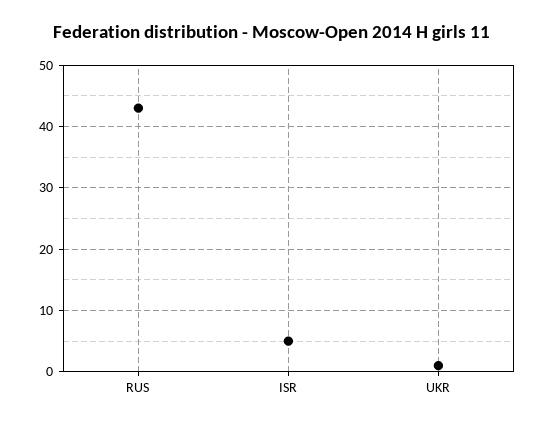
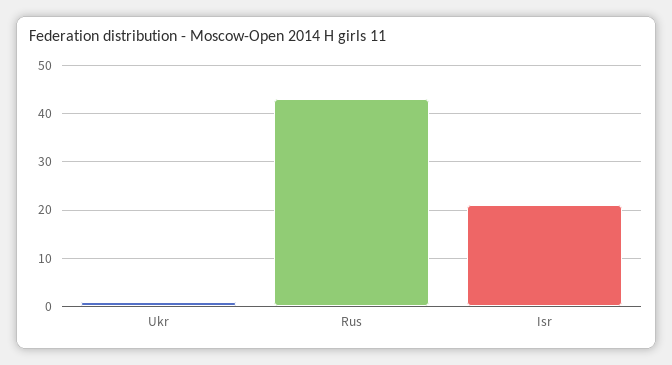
ISR: 5 -> 20

